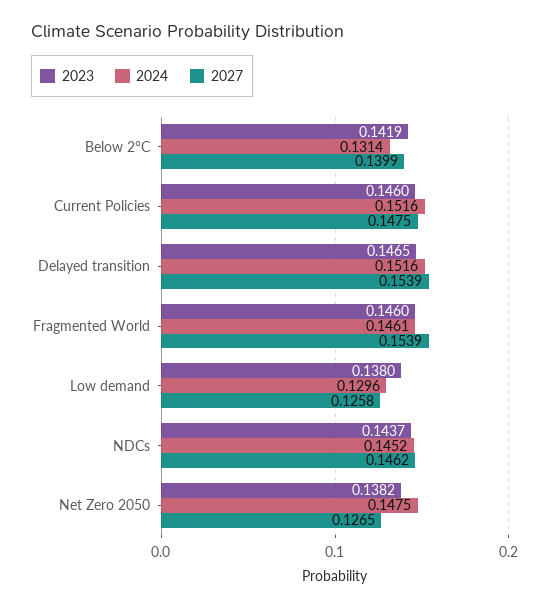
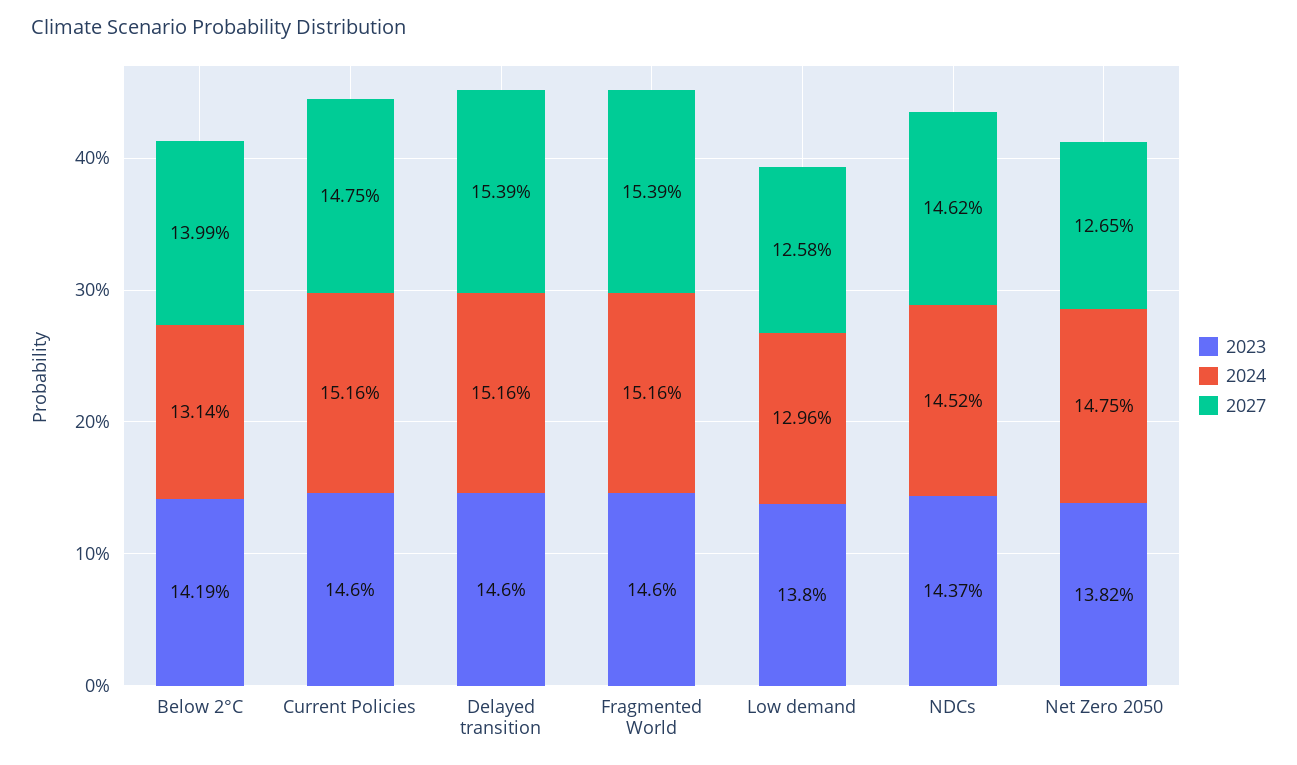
2023, Delayed transition: 0.1465 -> 0.146
2024, Fragmented World: 0.1461 -> 0.1516

